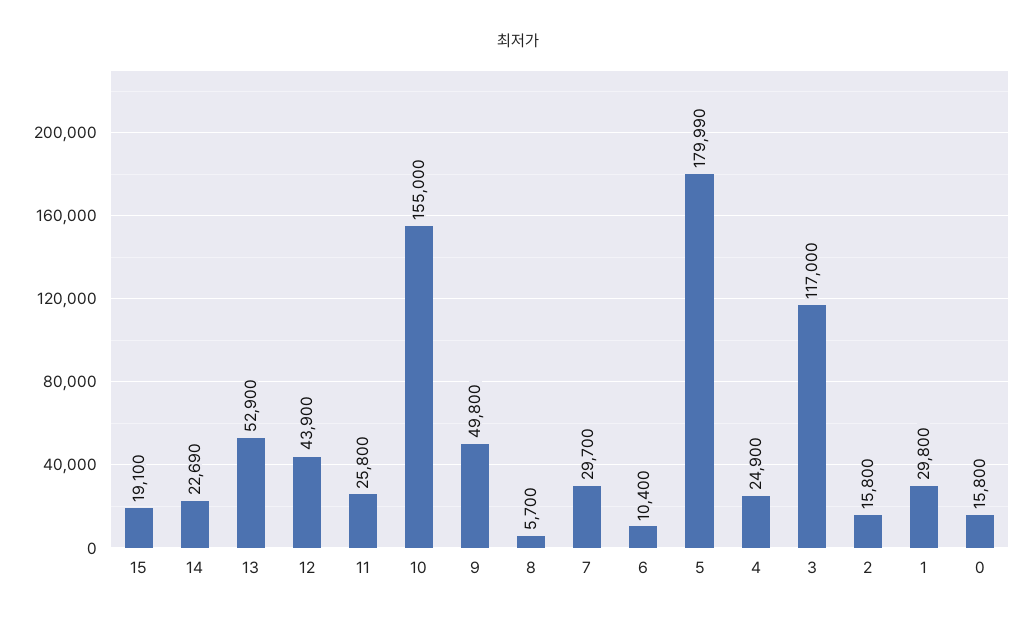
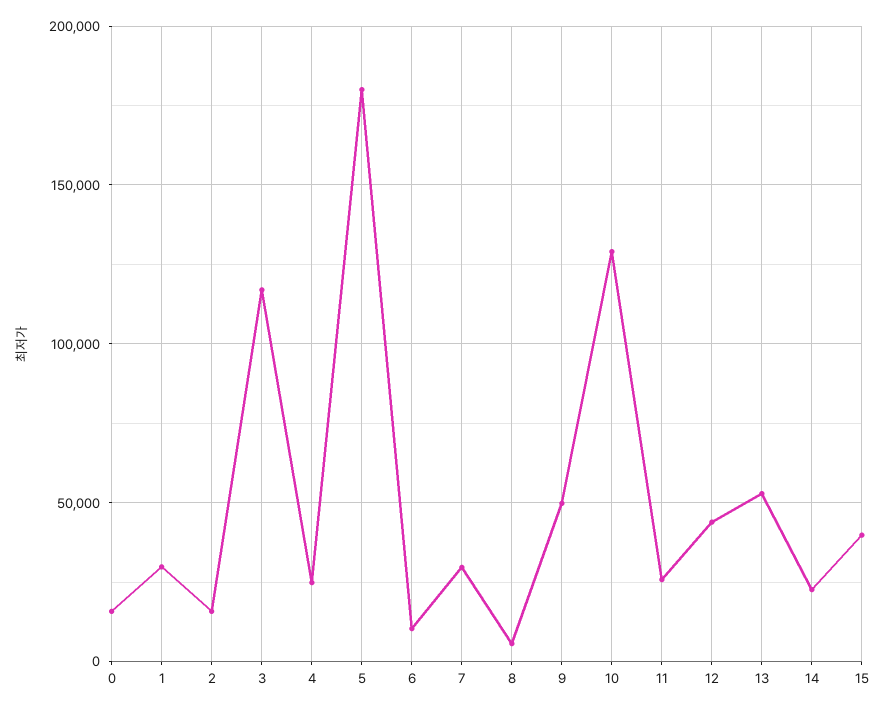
15: 19100 -> 40000
10: 155000 -> 130000

